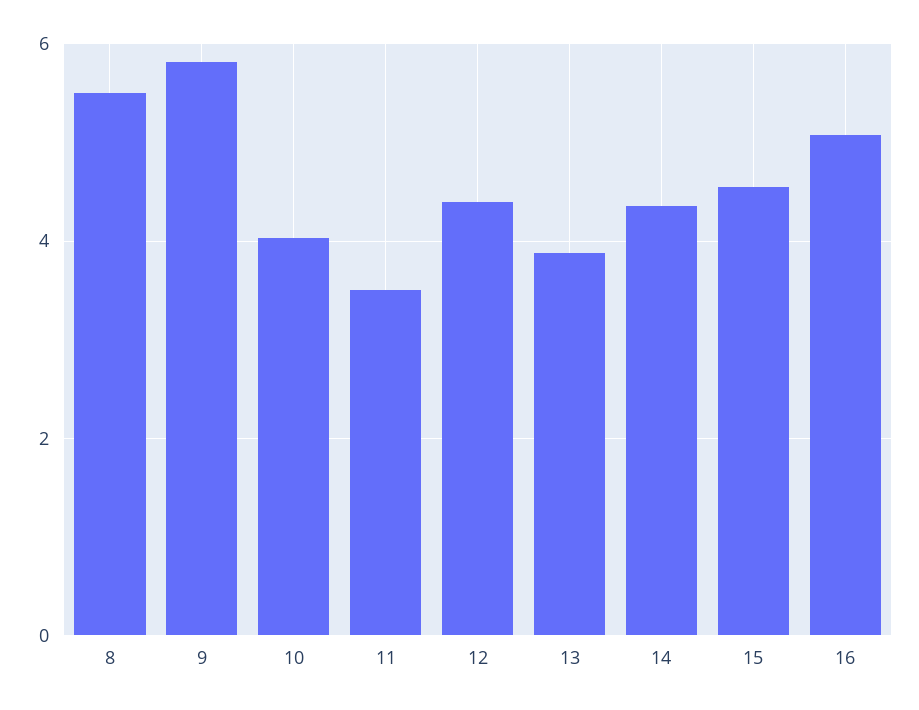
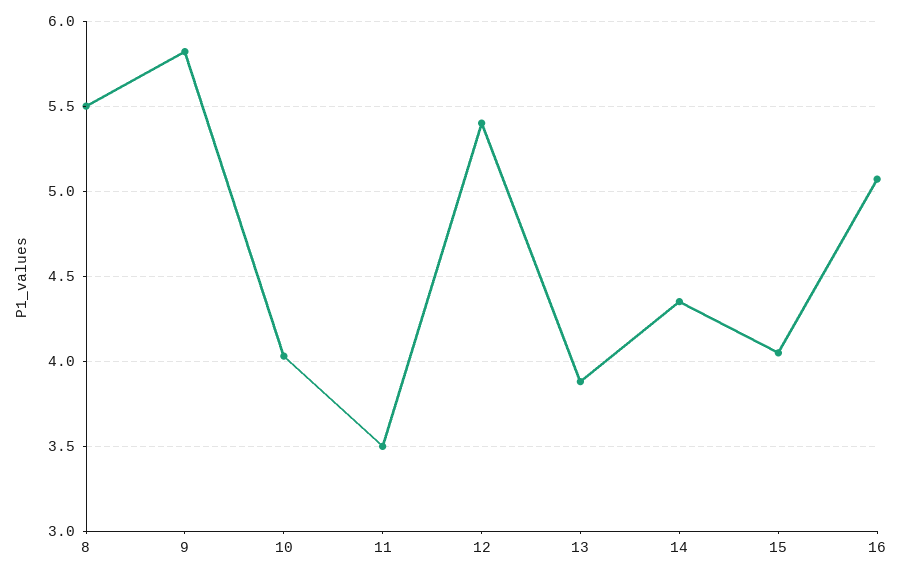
12: 4.4 -> 5.4
15: 4.6 -> 4.05

